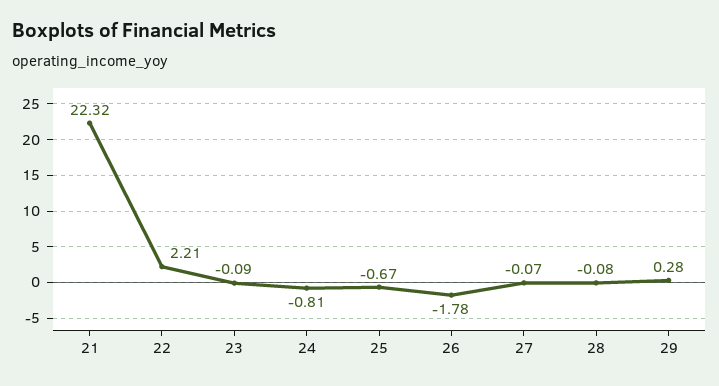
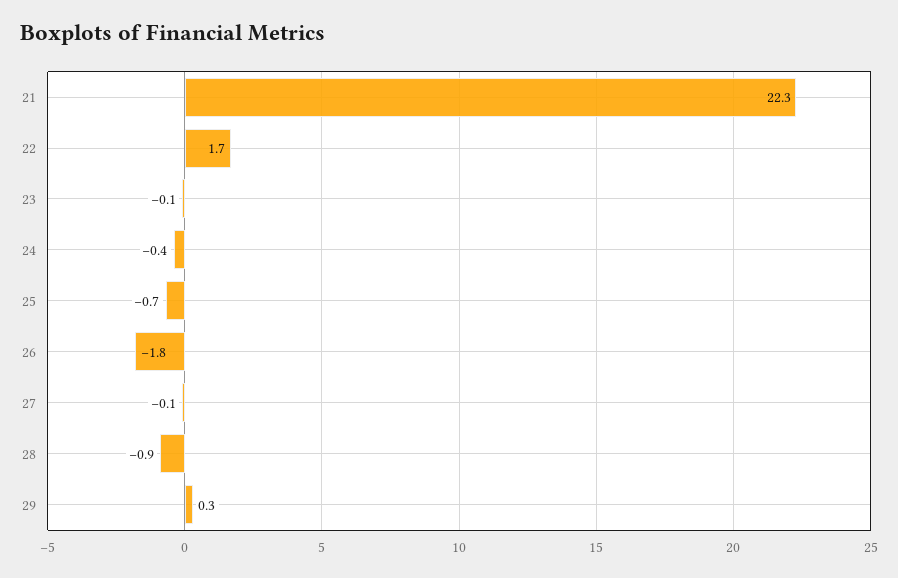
22: 2.21 -> 1.7
24: -0.81 -> -0.4
28: -0.08 -> -0.9

